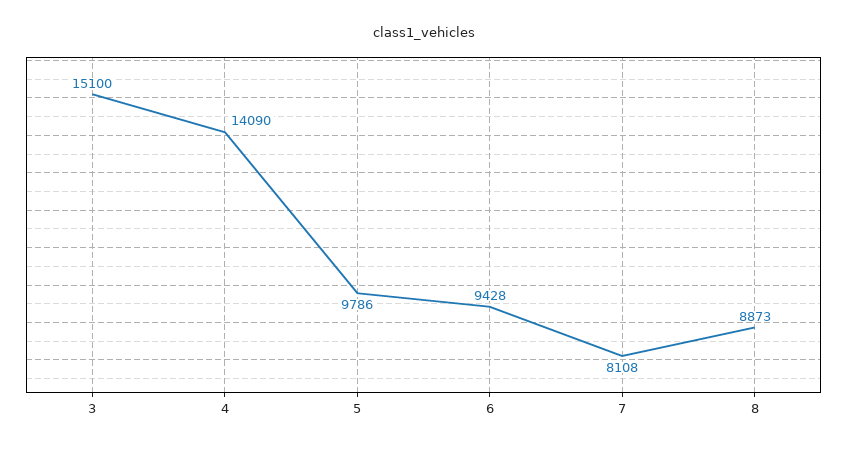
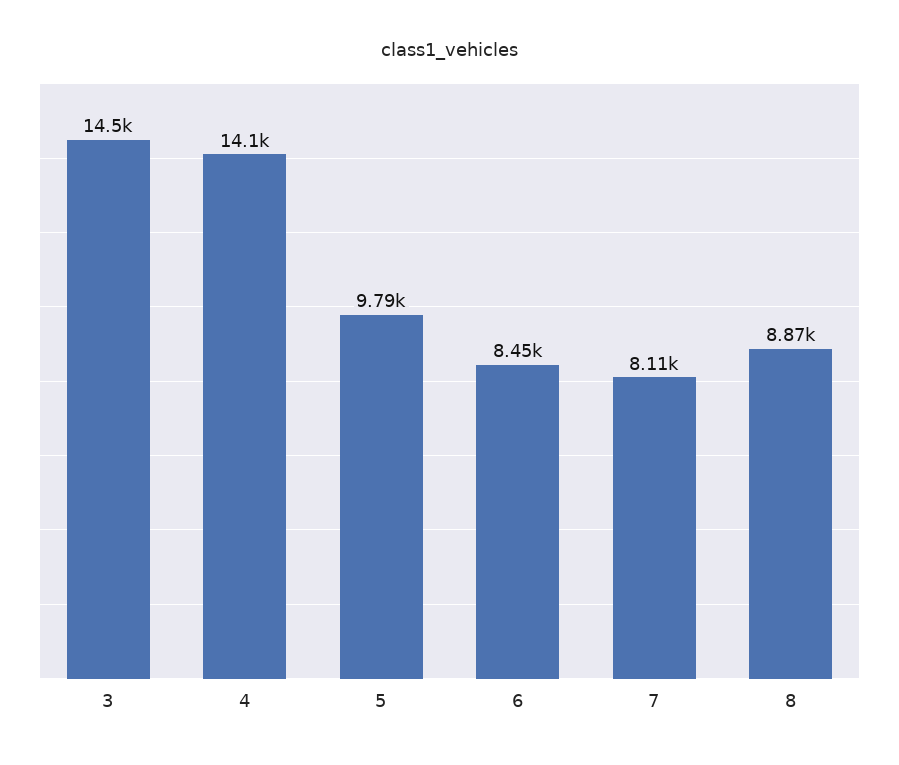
3: 15100 -> 14500
6: 9428 -> 8450

